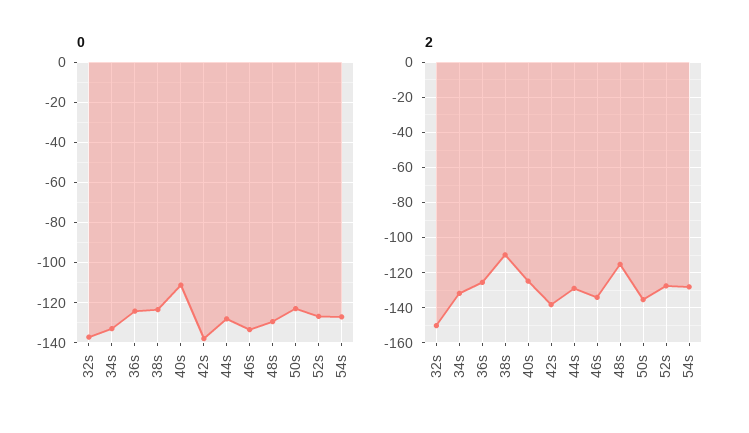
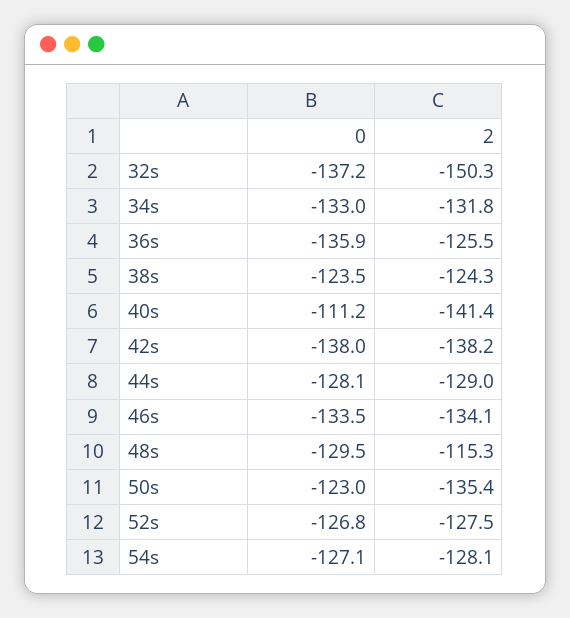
0, 36s: -125 -> -135.9
2, 38s: -110 -> -124.3
2, 40s: -125 -> -141.4

